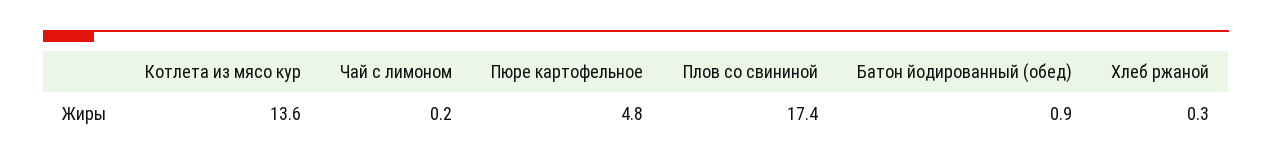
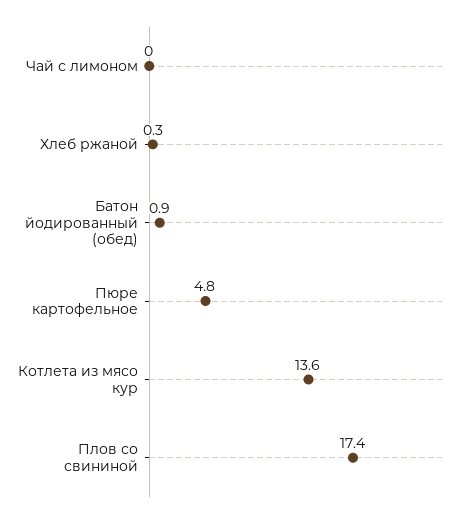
Чай с лимоном: 0.2 -> 0

